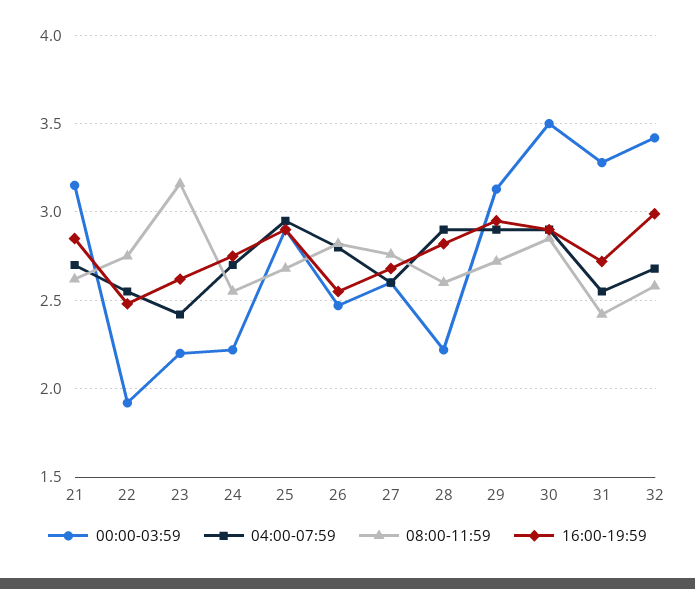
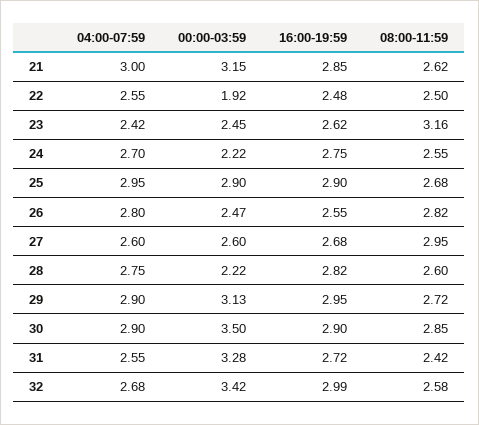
04:00-07:59, 21: 2.7 -> 3
08:00-11:59, 22: 2.75 -> 2.5
00:00-03:59, 23: 2.2 -> 2.45
08:00-11:59, 27: 2.75 -> 2.95
04:00-07:59, 28: 2.9 -> 2.75

